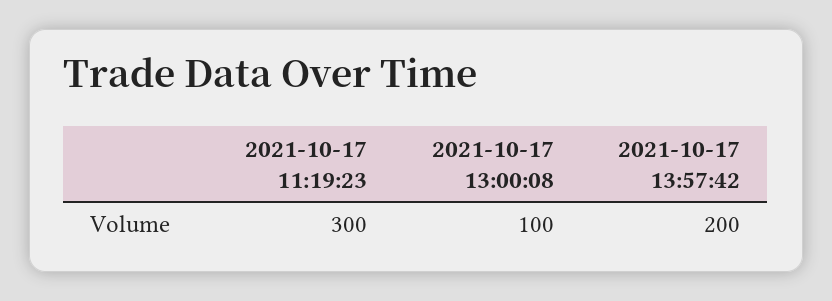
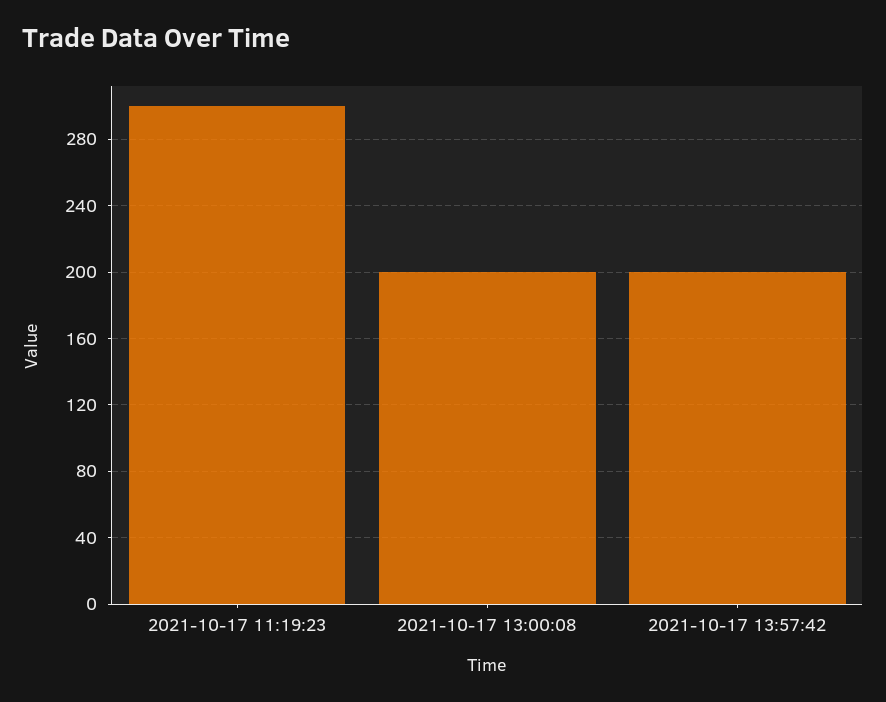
2021-10-17 13:00:08: 100 -> 200

